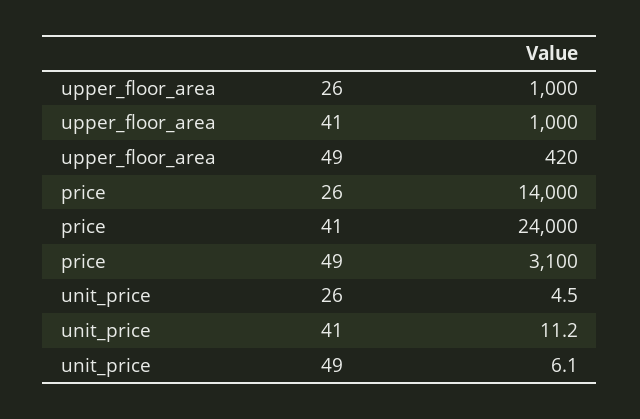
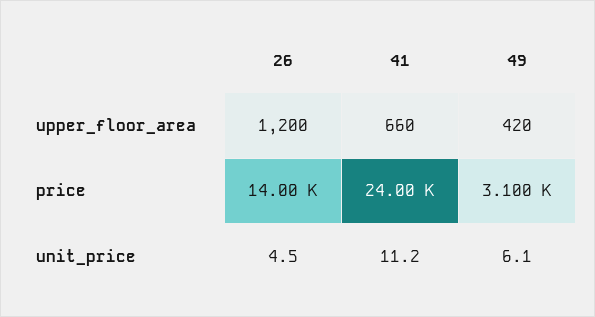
upper_floor_area, 26: 1000 -> 1200
upper_floor_area, 41: 1000 -> 660

